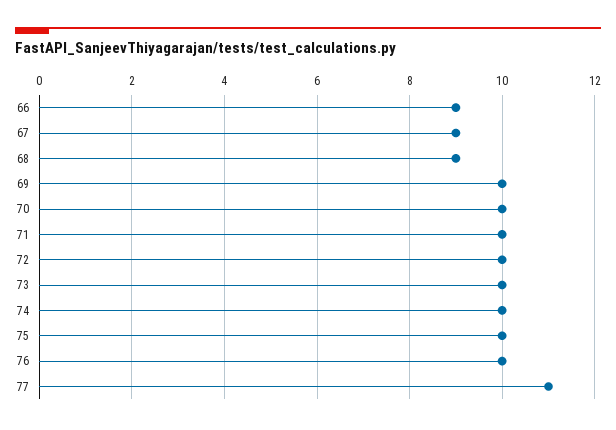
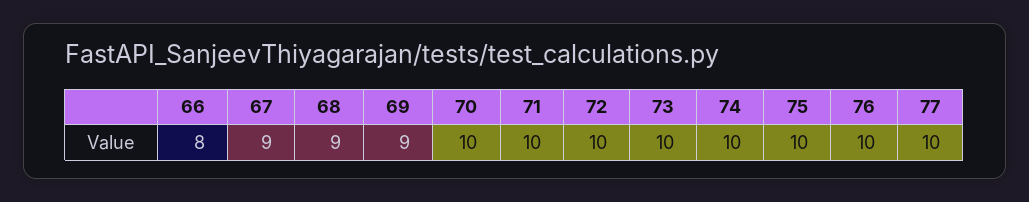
66: 9 -> 8
69: 10 -> 9
77: 11 -> 10

